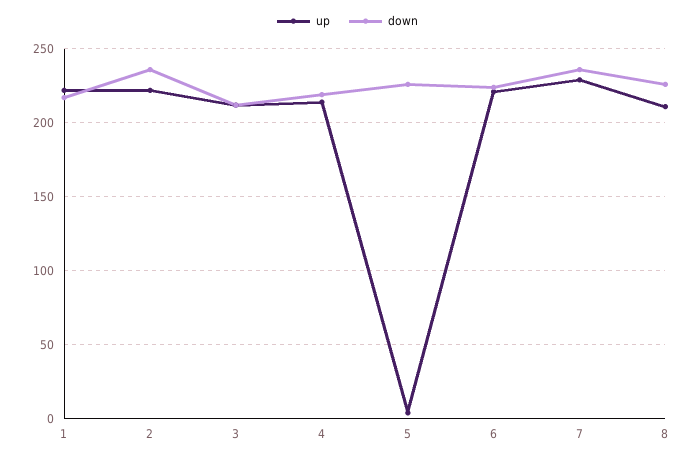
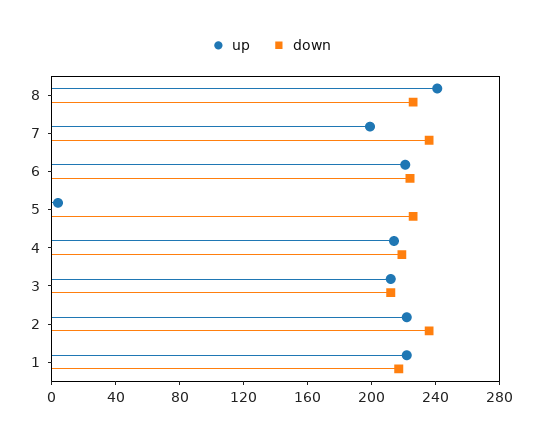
up, 7: 230 -> 200
up, 8: 210 -> 240

